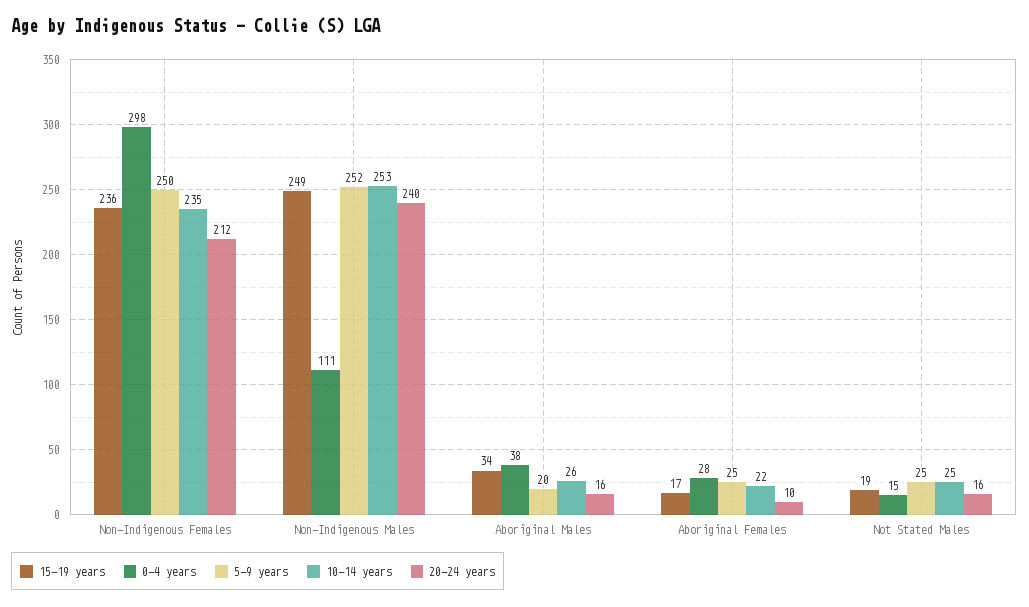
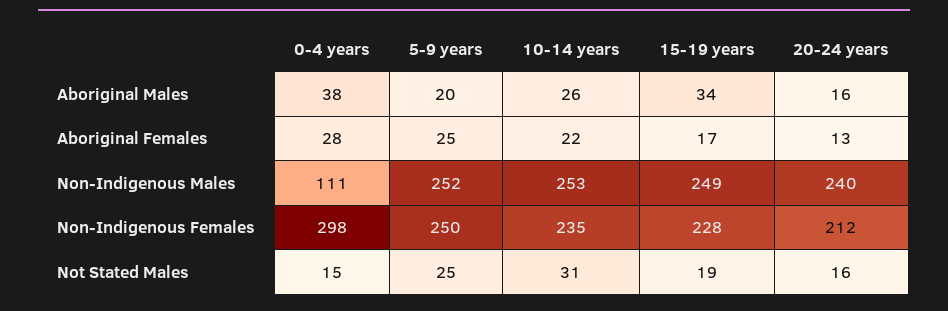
15-19 years, Non-Indigenous Females: 236 -> 228
20-24 years, Aboriginal Females: 10 -> 13
10-14 years, Not Stated Males: 25 -> 31

